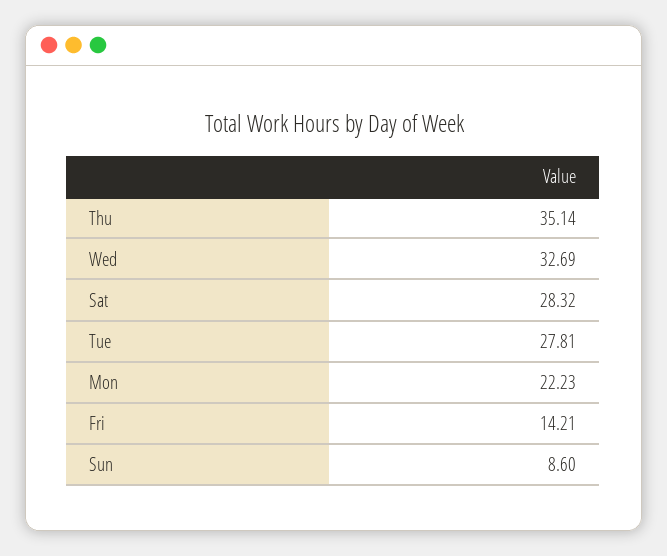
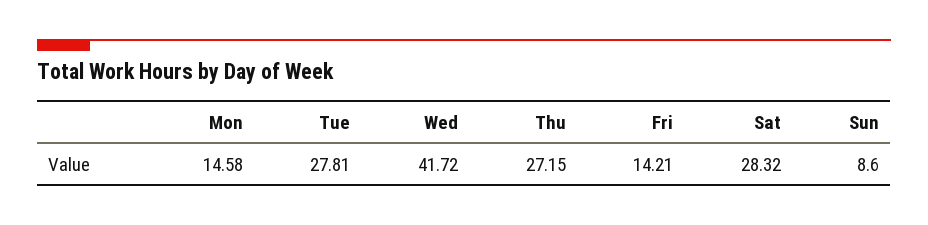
Thu: 35.14 -> 27.15
Wed: 32.69 -> 41.72
Mon: 22.23 -> 14.58

